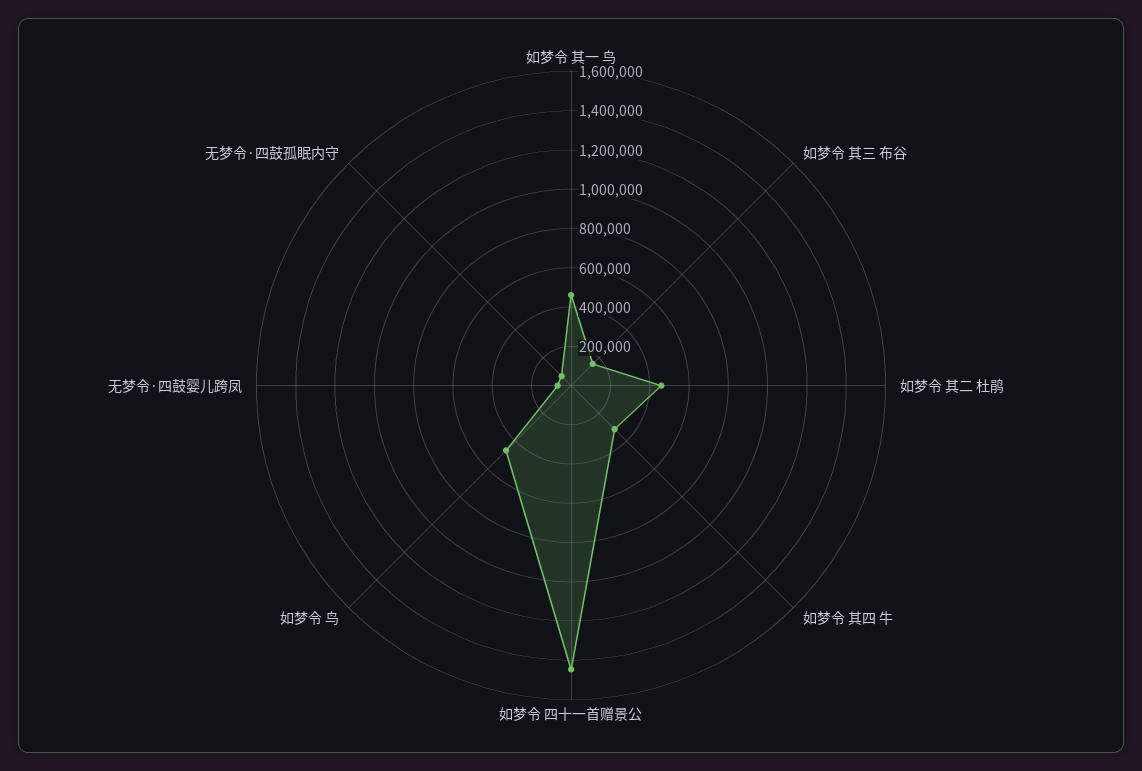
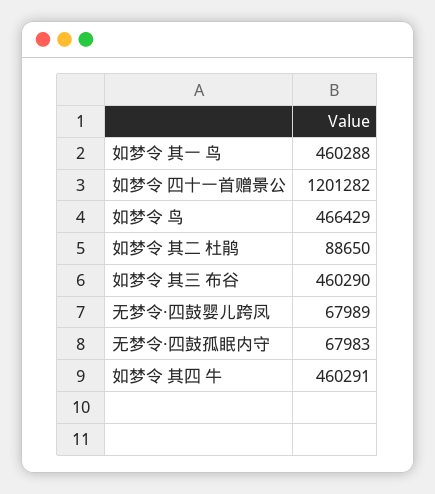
如梦令 其三 布谷: 150000 -> 460290
如梦令 其二 杜鹃: 450000 -> 88650
如梦令 其四 牛: 300000 -> 460291
如梦令 四十一首赠景公: 1450000 -> 1201282

